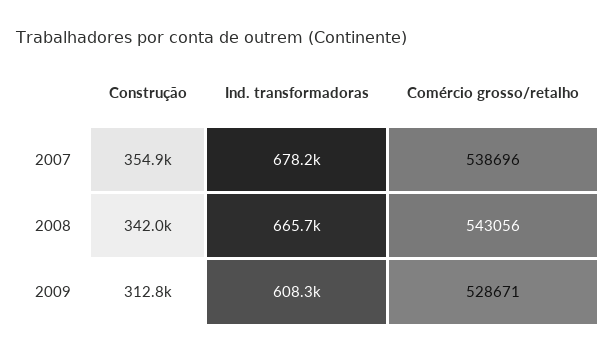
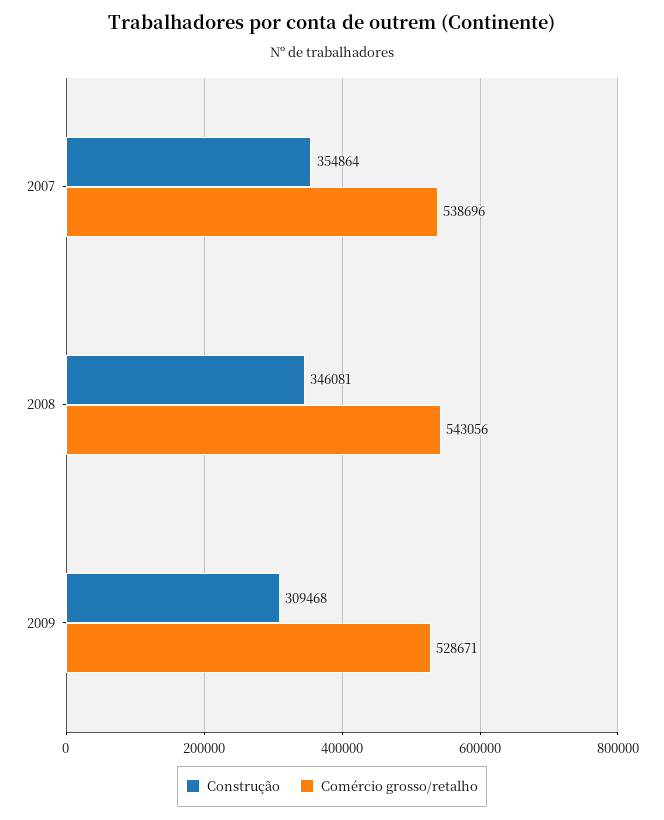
Ind. transformadoras, 2007: 678200 -> none
Construção, 2008: 342000 -> 346081
Ind. transformadoras, 2008: 665700 -> none
Construção, 2009: 312800 -> 309468
Ind. transformadoras, 2009: 608300 -> none

